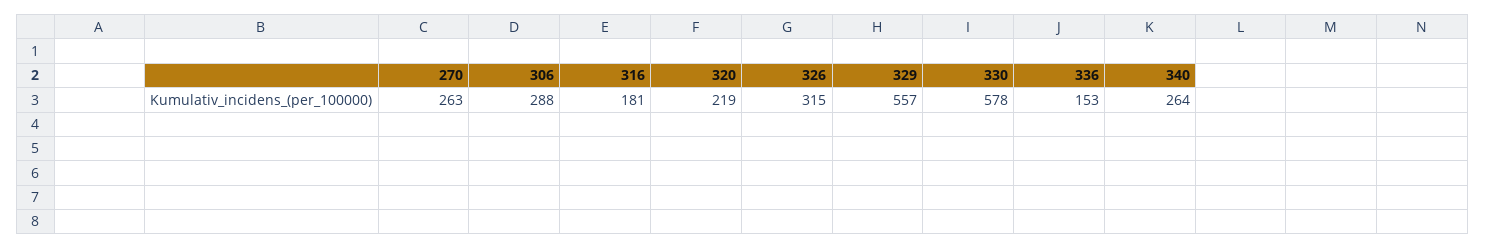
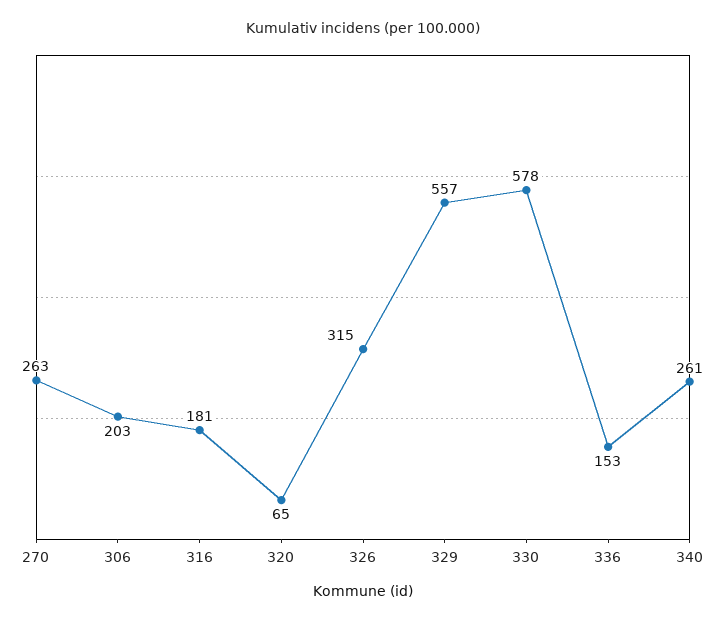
306: 288 -> 203
320: 219 -> 65
340: 264 -> 261

